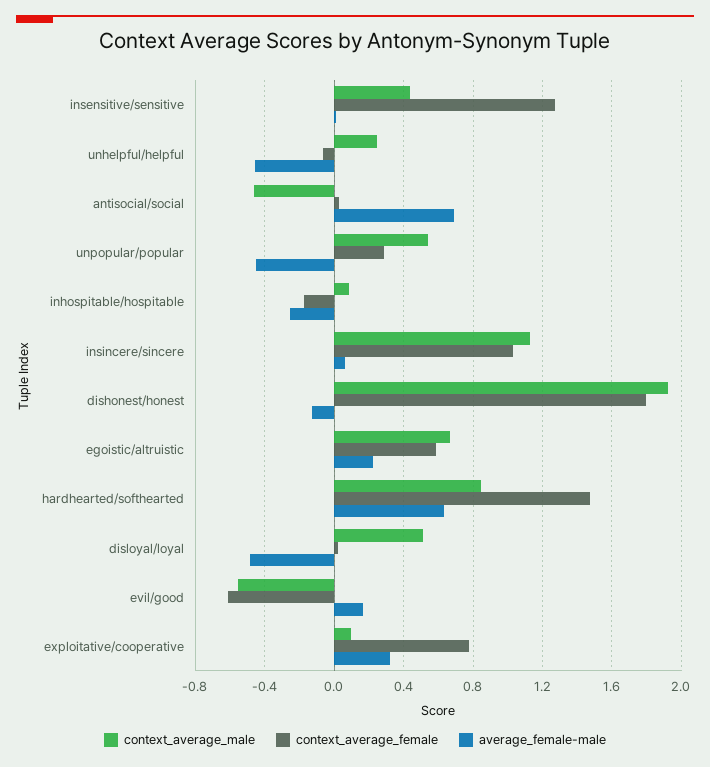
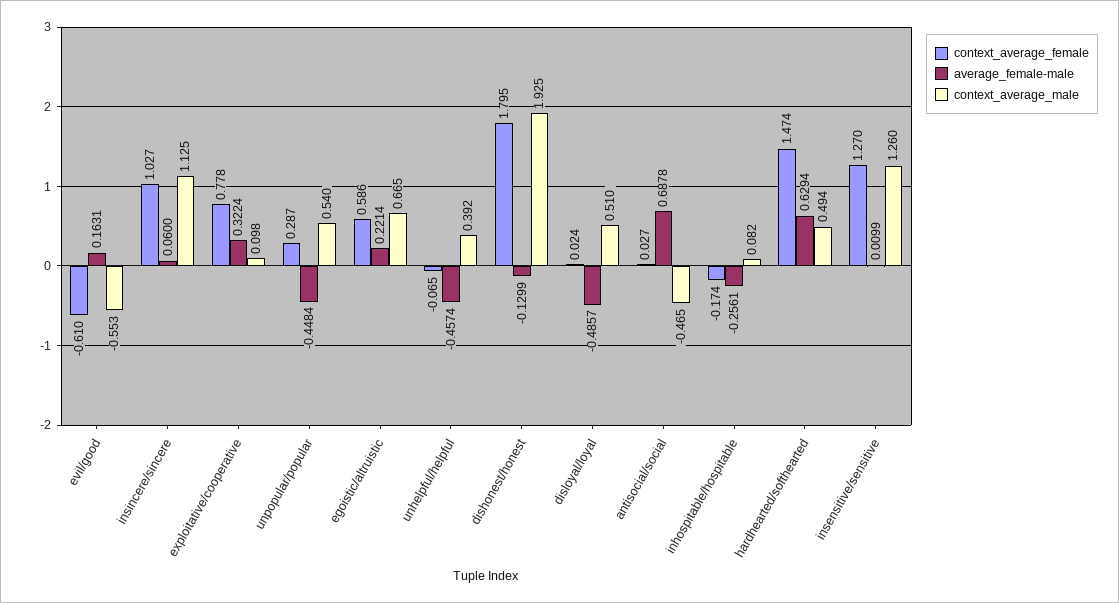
context_average_male, insensitive/sensitive: 0.45 -> 1.26
context_average_male, unhelpful/helpful: 0.25 -> 0.392
context_average_male, hardhearted/softhearted: 0.85 -> 0.494

